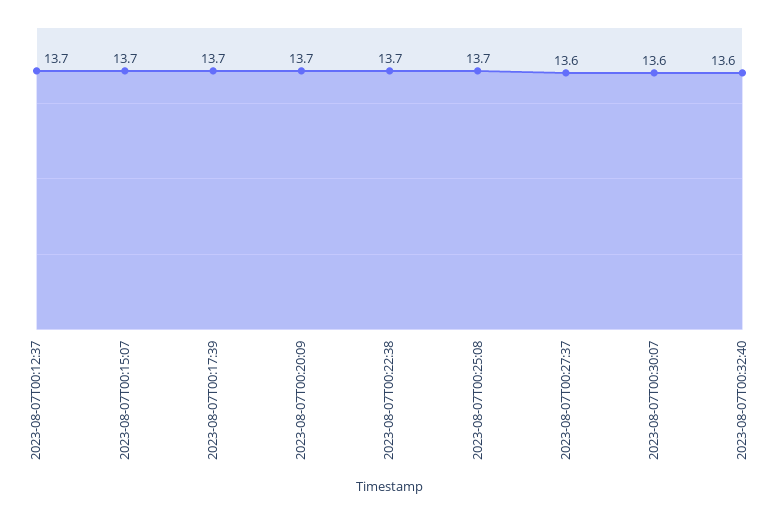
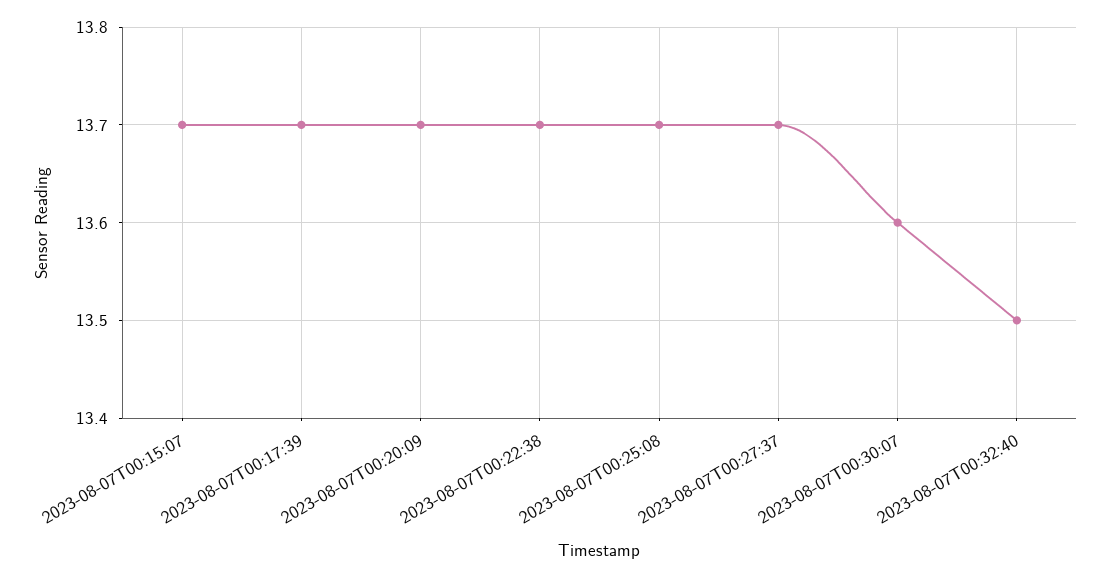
2023-08-07T00:12:37: 13.7 -> none
2023-08-07T00:27:37: 13.6 -> 13.7
2023-08-07T00:32:40: 13.6 -> 13.5

